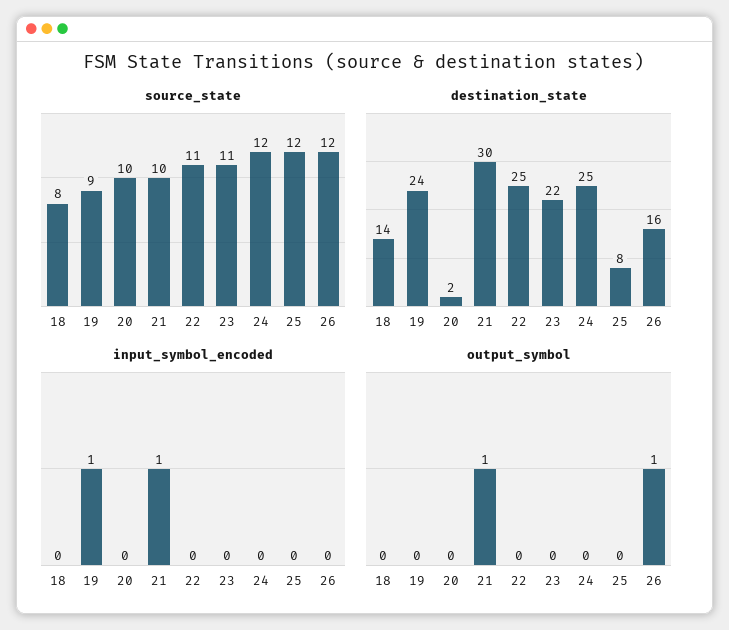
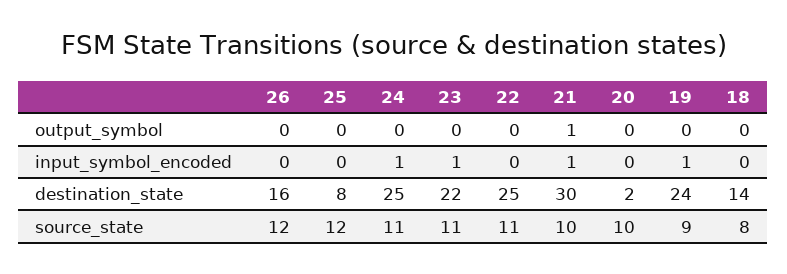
source_state, 24: 12 -> 11
input_symbol_encoded, 23: 0 -> 1
input_symbol_encoded, 24: 0 -> 1
output_symbol, 26: 1 -> 0

